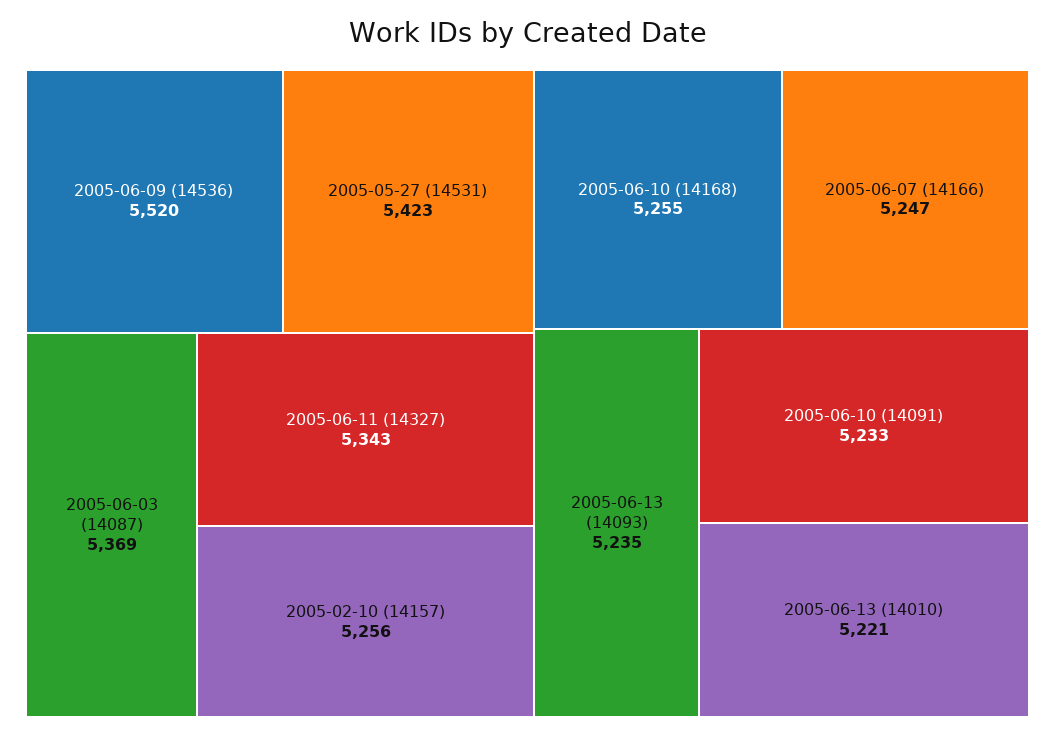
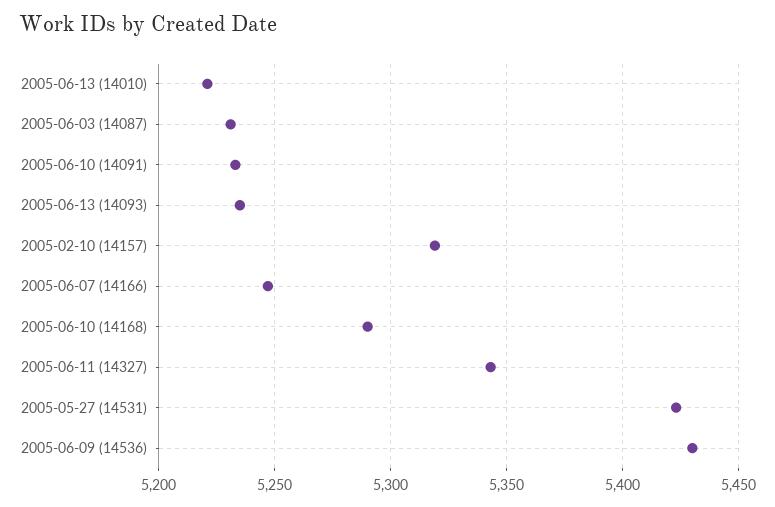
2005-06-09 (14536): 5520 -> 5430
2005-06-03 (14087): 5369 -> 5230
2005-02-10 (14157): 5256 -> 5320
2005-06-10 (14168): 5255 -> 5290

